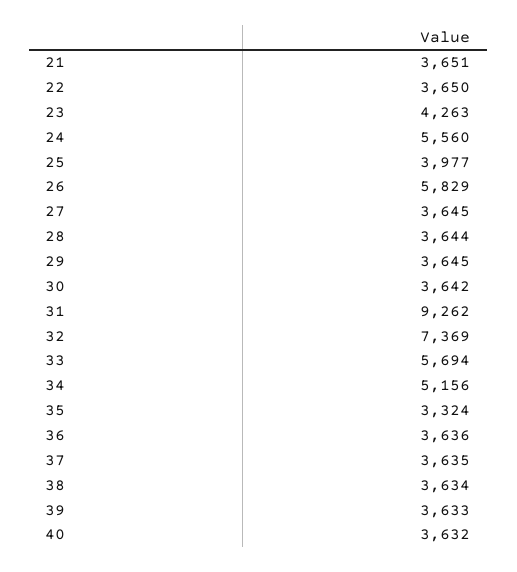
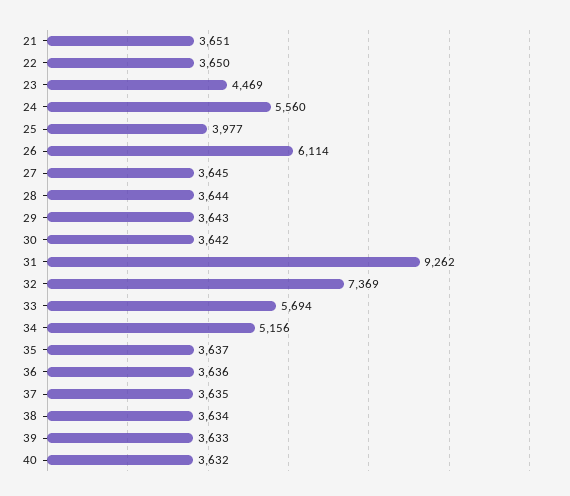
23: 4263 -> 4469
26: 5829 -> 6114
29: 3645 -> 3643
35: 3324 -> 3637

